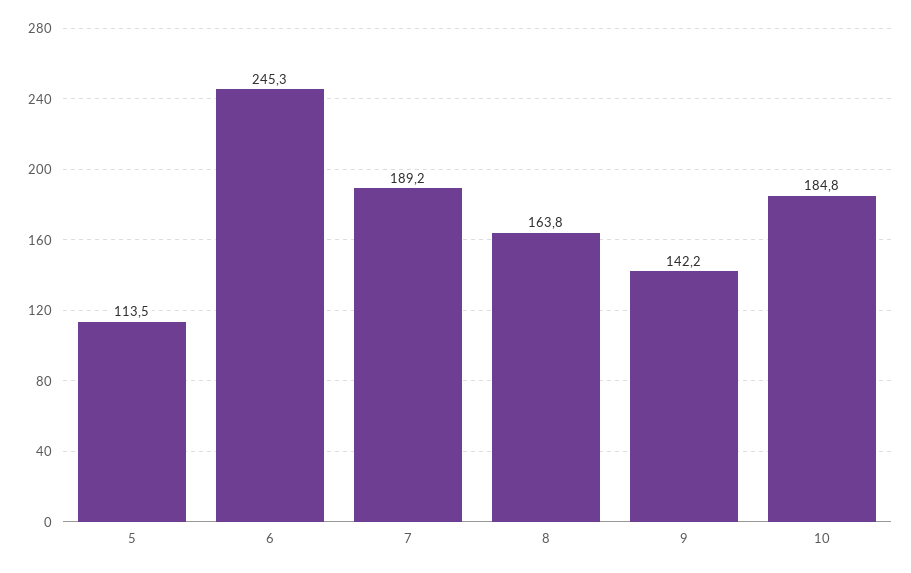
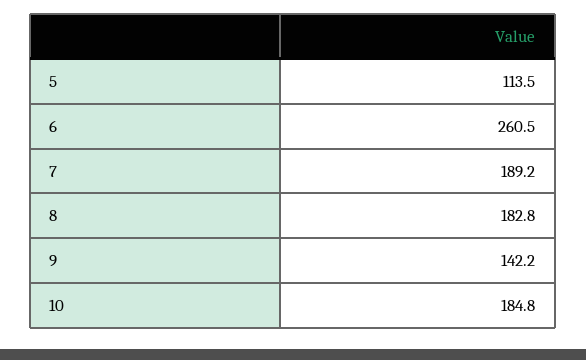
6: 245.3 -> 260.5
8: 163.8 -> 182.8

